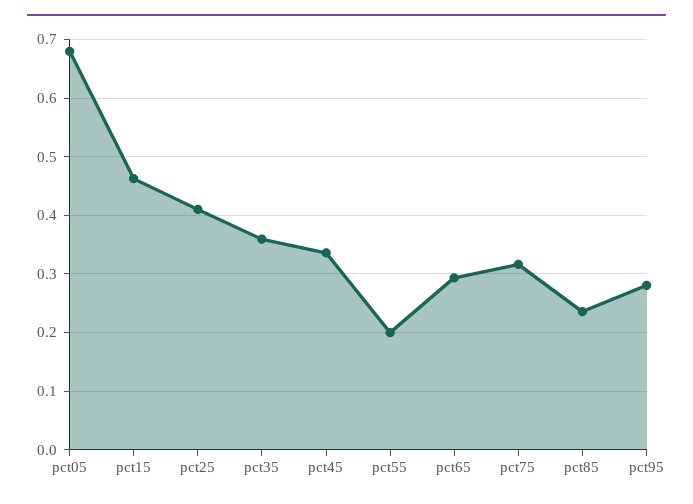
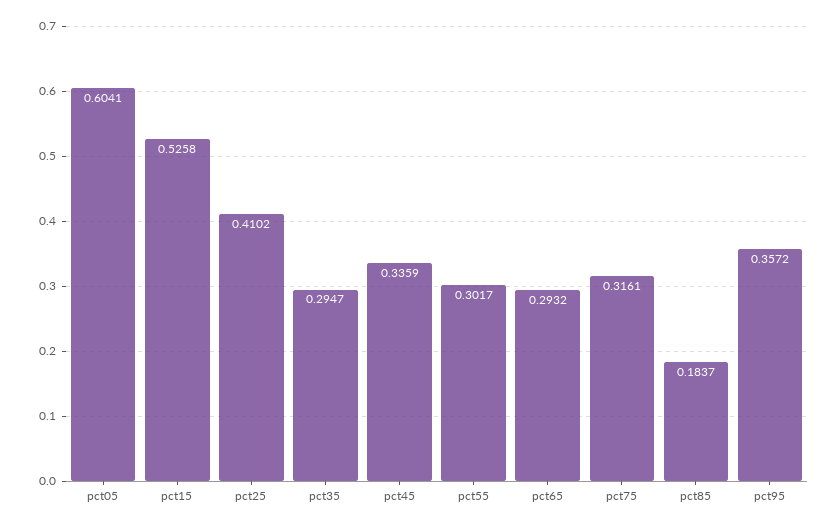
pct05: 0.68 -> 0.6041
pct15: 0.46 -> 0.5258
pct35: 0.36 -> 0.2947
pct55: 0.2 -> 0.3017
pct85: 0.24 -> 0.1837
pct95: 0.28 -> 0.3572

